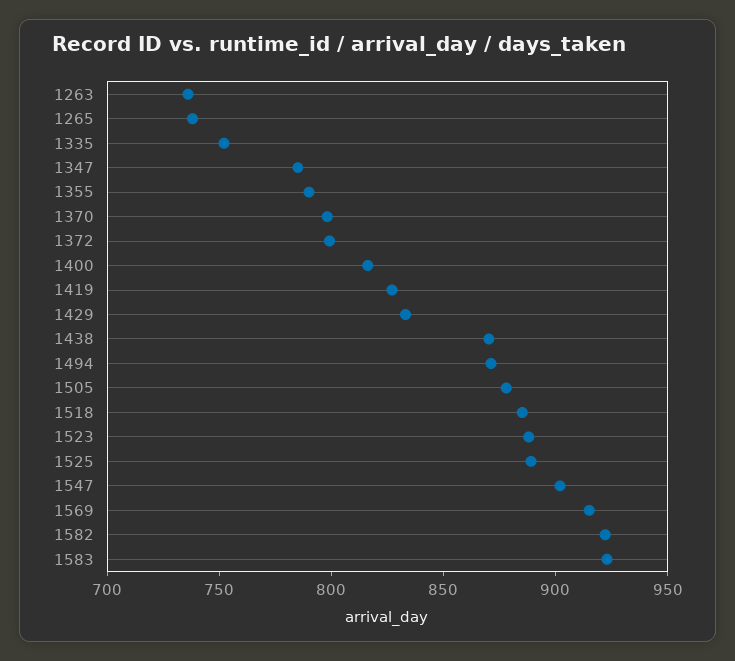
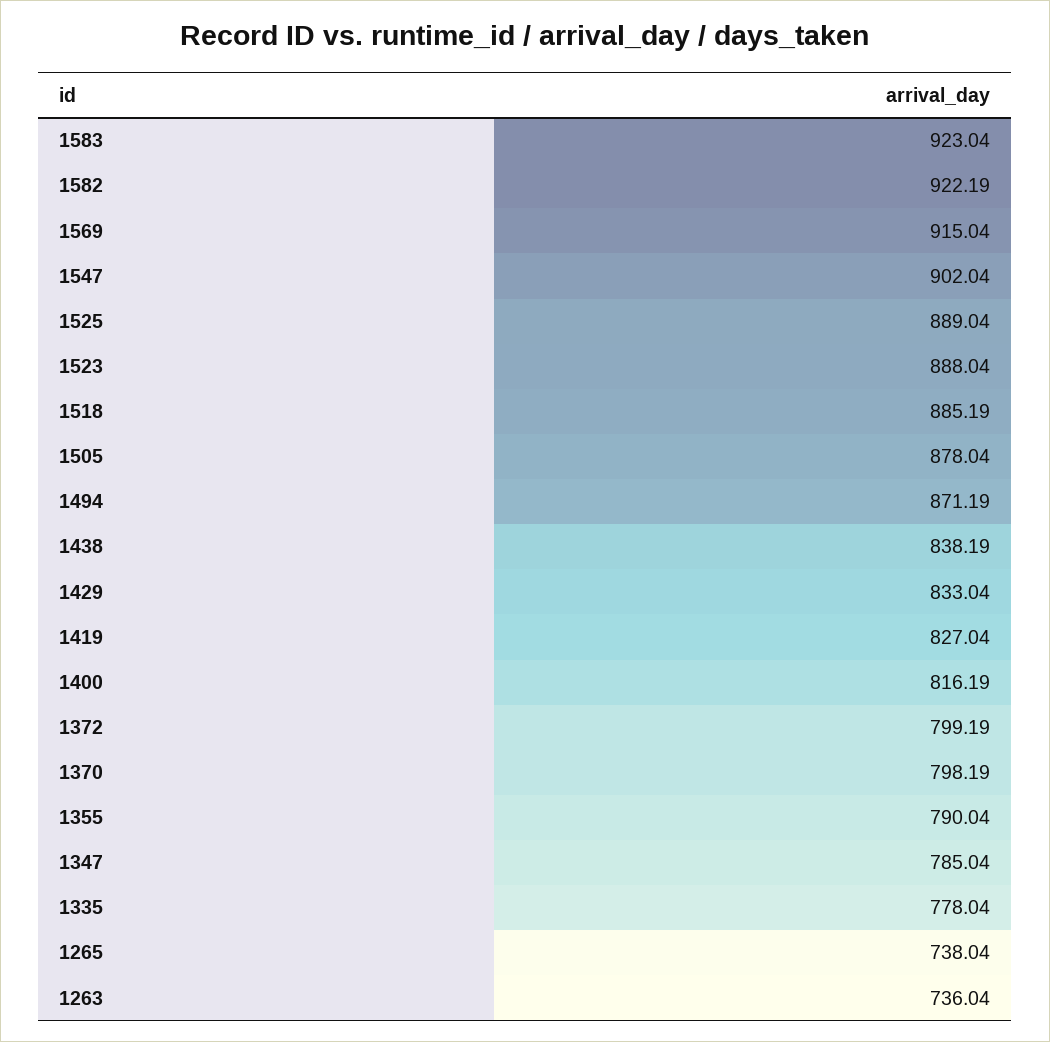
1335: 750 -> 778.04
1438: 870 -> 838.19

